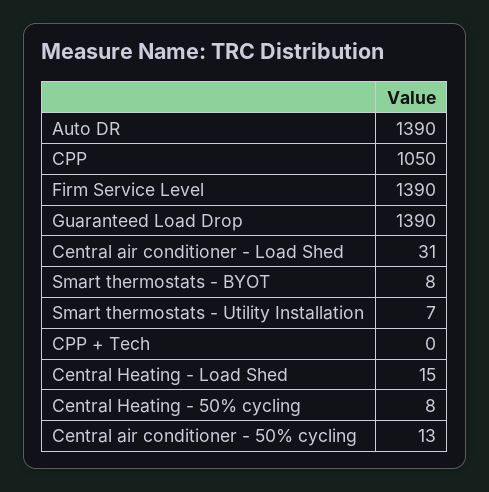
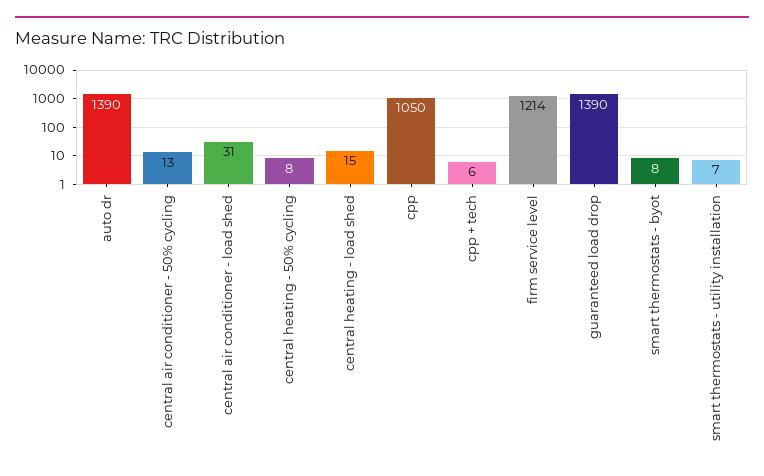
Firm Service Level: 1390 -> 1214
CPP + Tech: 0 -> 6

